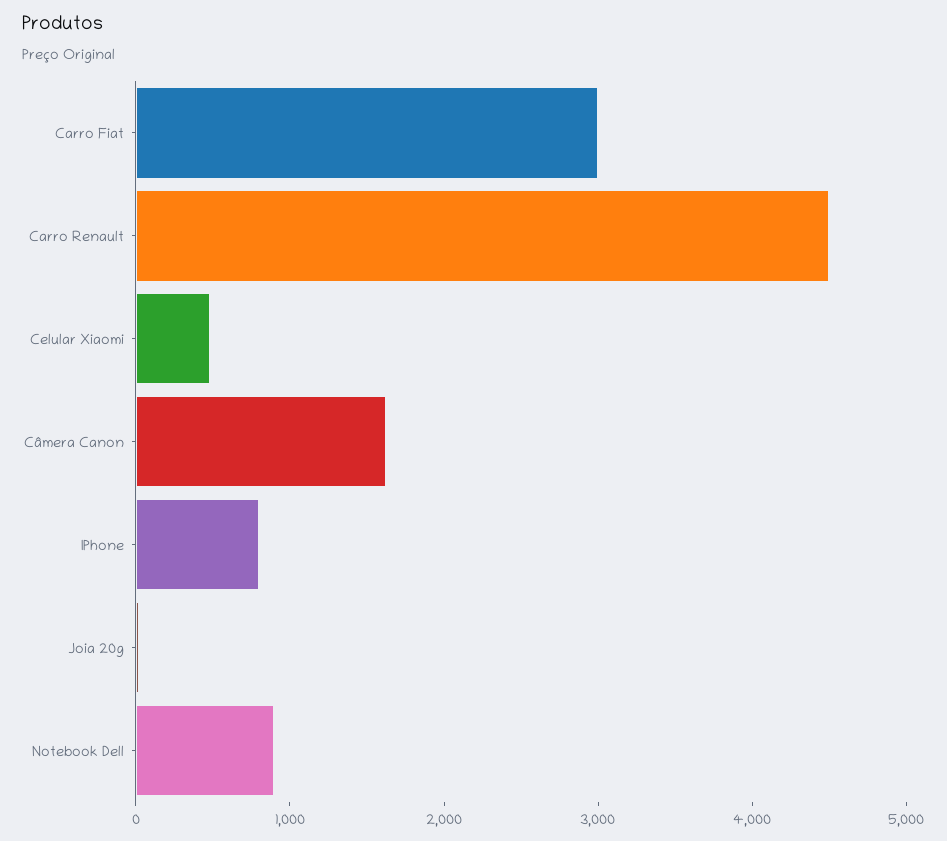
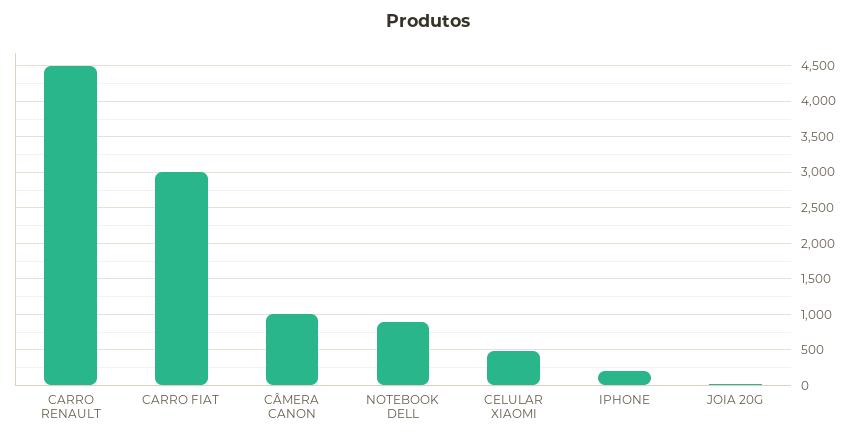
Câmera Canon: 1600 -> 1000
IPhone: 800 -> 200

